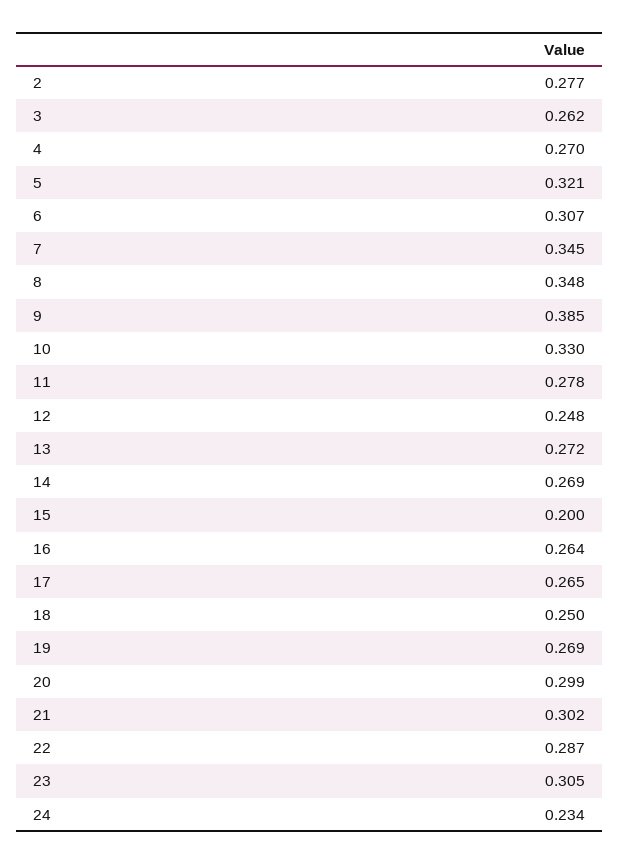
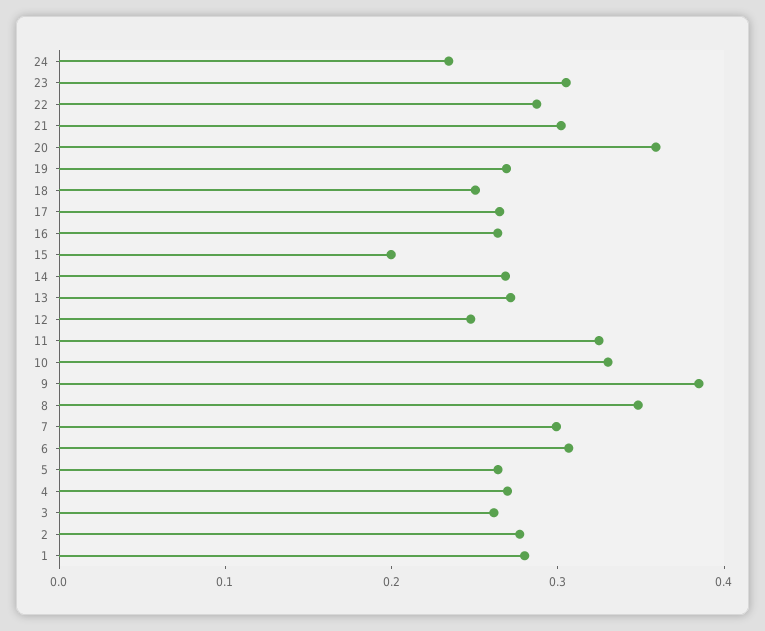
5: 0.321 -> 0.26
7: 0.345 -> 0.3
11: 0.278 -> 0.32
20: 0.299 -> 0.36
1: none -> 0.28

